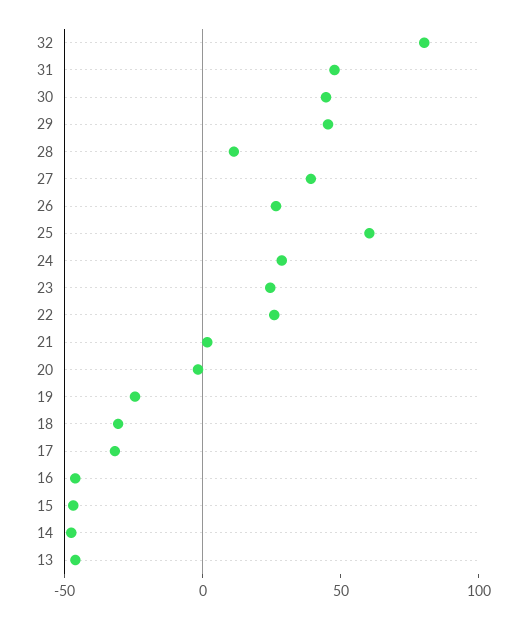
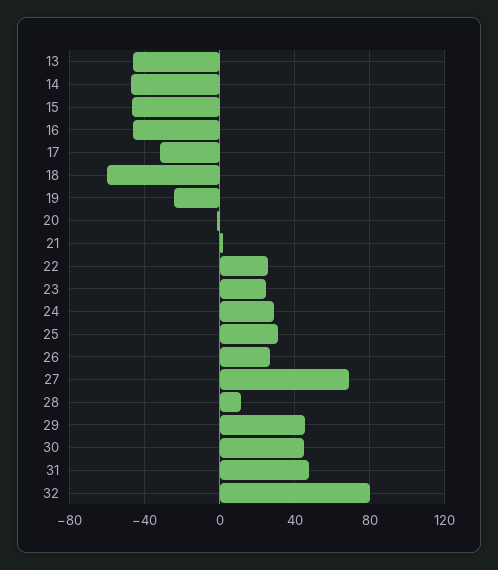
27: 40 -> 70
25: 60 -> 30
18: -30 -> -60

